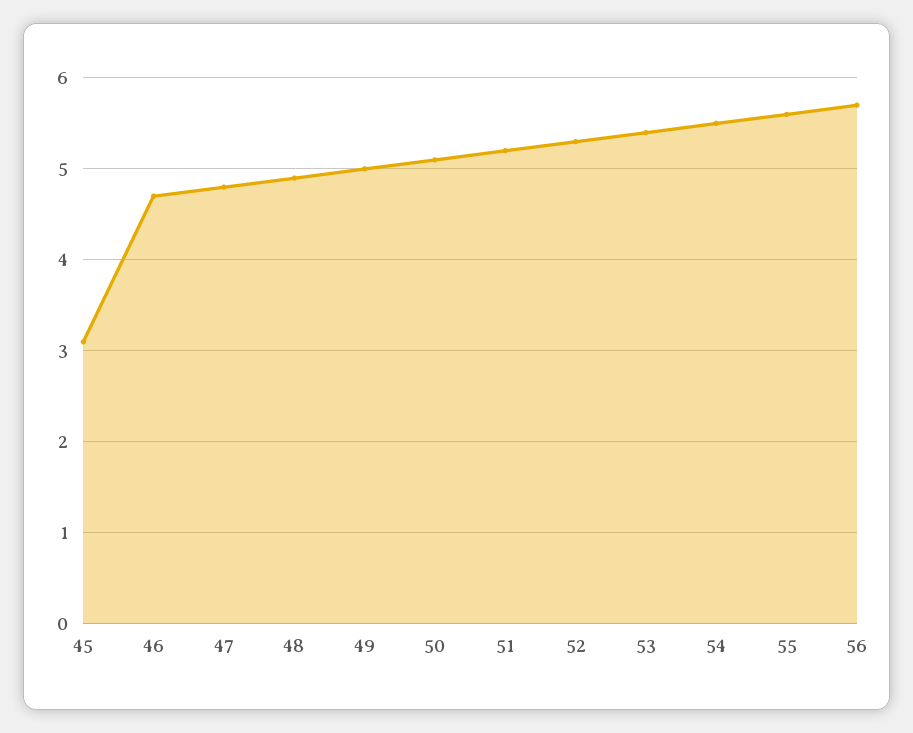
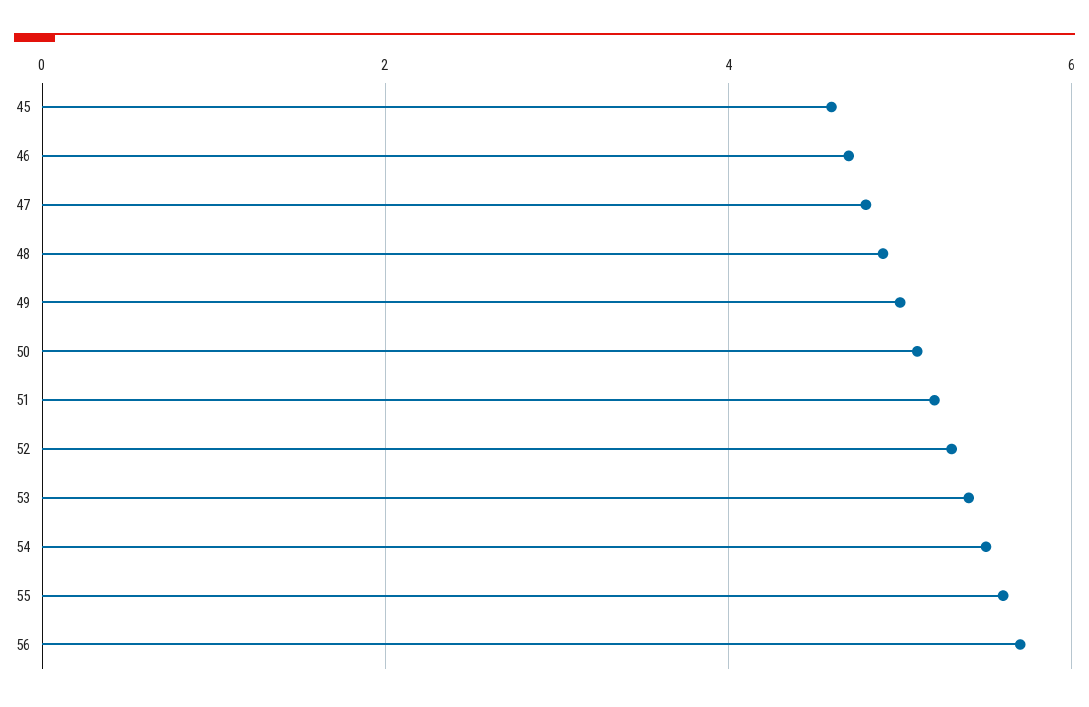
45: 3.1 -> 4.5

